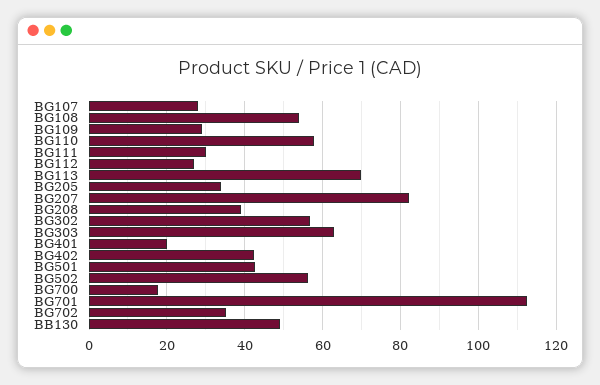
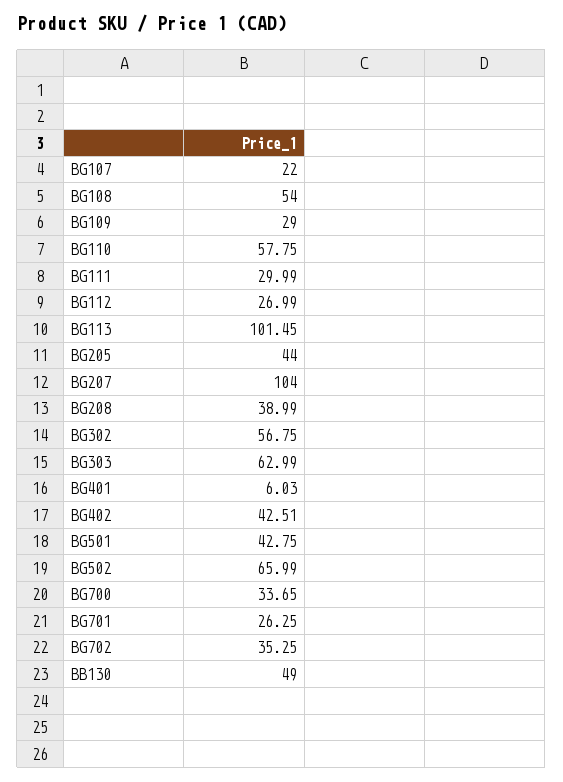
BG107: 28 -> 22
BG113: 70 -> 101.45
BG205: 34 -> 44
BG207: 82 -> 104
BG401: 20 -> 6.03
BG502: 56 -> 65.99
BG700: 18 -> 33.65
BG701: 112 -> 26.25

